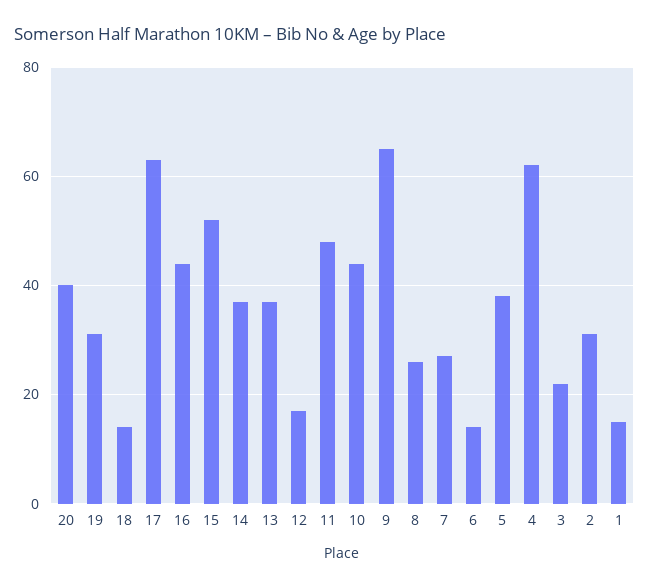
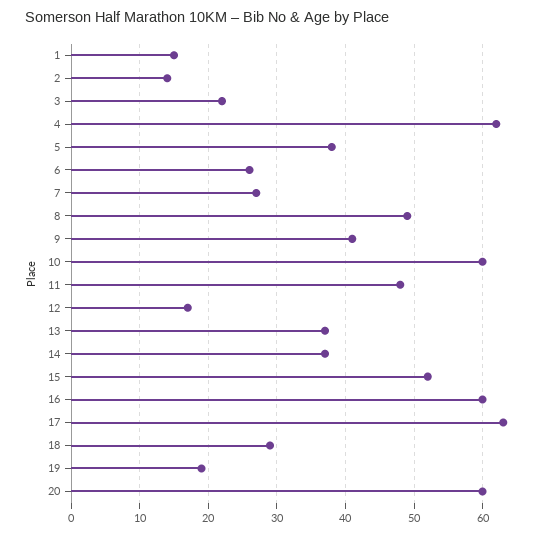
20: 40 -> 60
19: 30 -> 19
18: 15 -> 29
16: 45 -> 60
10: 45 -> 60
9: 65 -> 41
8: 25 -> 49
6: 15 -> 26
2: 30 -> 14

